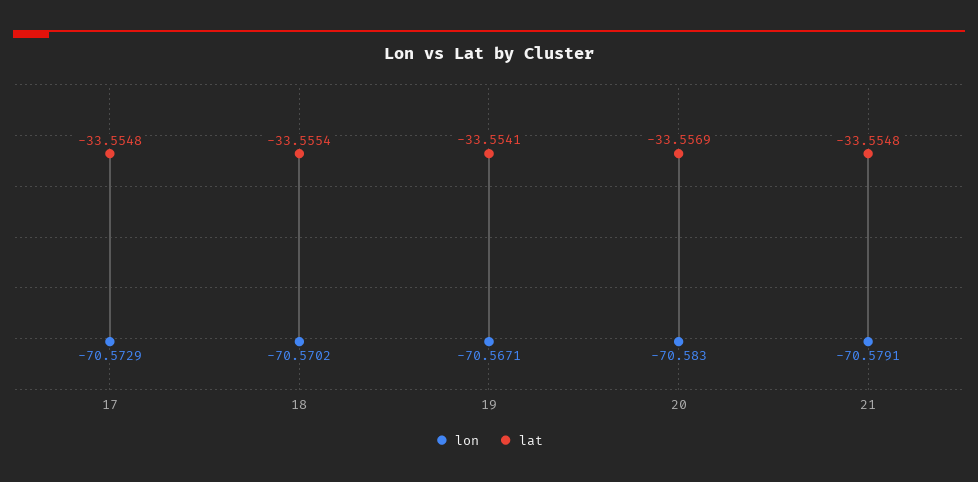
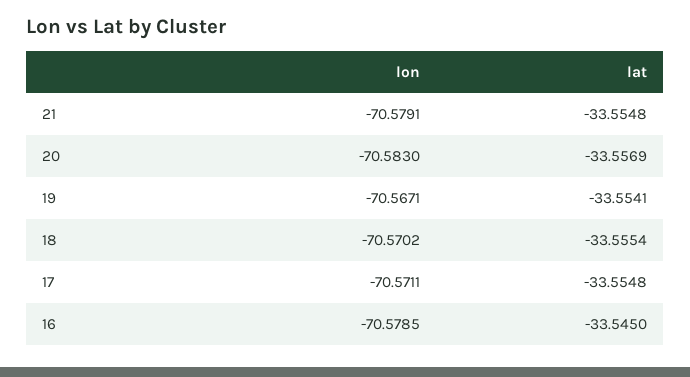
lon, 17: -70.5729 -> -70.5711
lon, 16: none -> -70.5785
lat, 16: none -> -33.545

